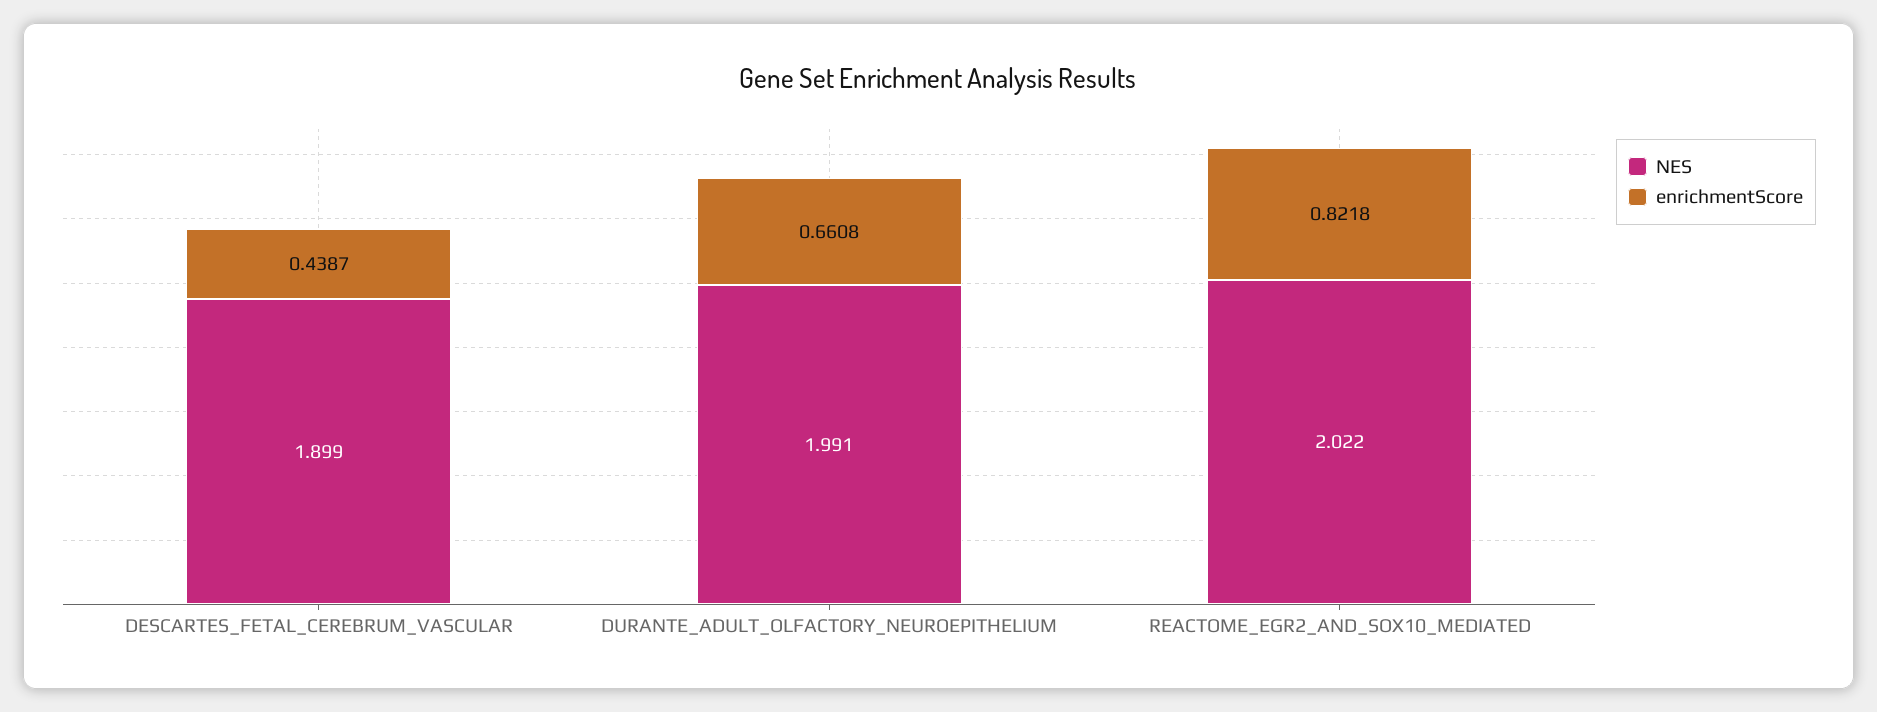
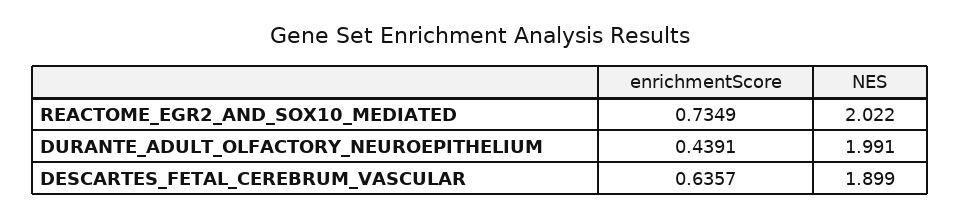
enrichmentScore, DESCARTES_FETAL_CEREBRUM_VASCULAR: 0.4387 -> 0.6357
enrichmentScore, DURANTE_ADULT_OLFACTORY_NEUROEPITHELIUM: 0.6608 -> 0.4391
enrichmentScore, REACTOME_EGR2_AND_SOX10_MEDIATED: 0.8218 -> 0.7349

